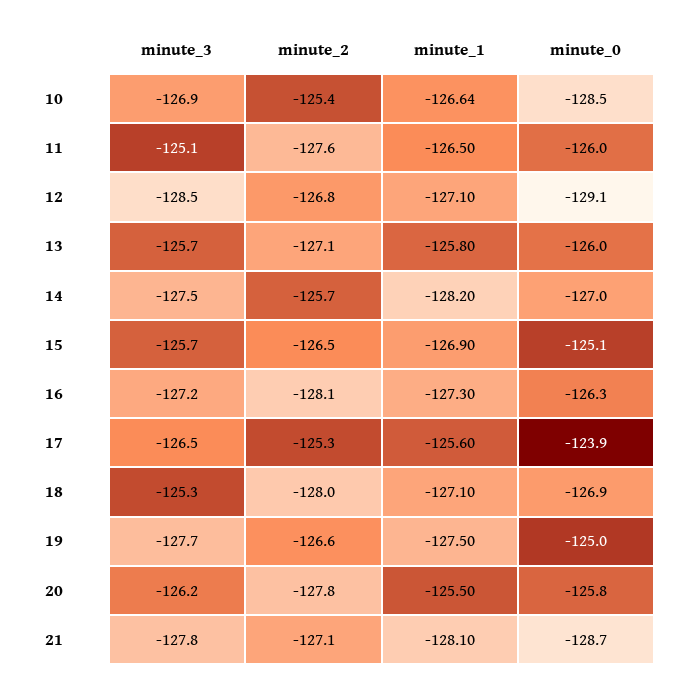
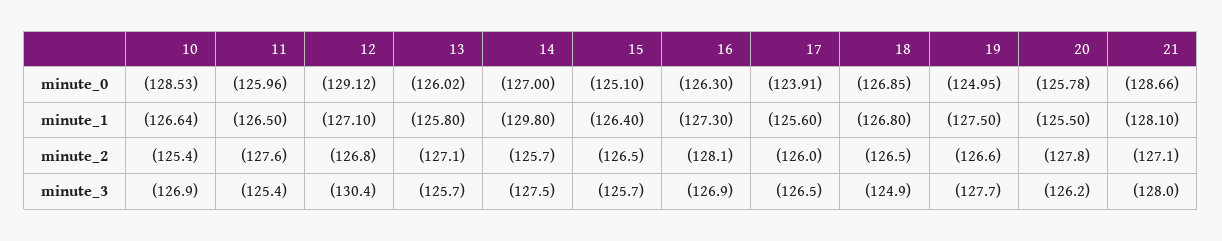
minute_3, 11: -125.1 -> -125.4
minute_3, 12: -128.5 -> -130.4
minute_1, 14: -128.2 -> -129.8
minute_1, 15: -126.9 -> -126.4
minute_3, 16: -127.2 -> -126.9
minute_2, 17: -125.3 -> -126
minute_3, 18: -125.3 -> -124.9
minute_2, 18: -128 -> -126.5
minute_1, 18: -127.1 -> -126.8
minute_3, 21: -127.8 -> -128

